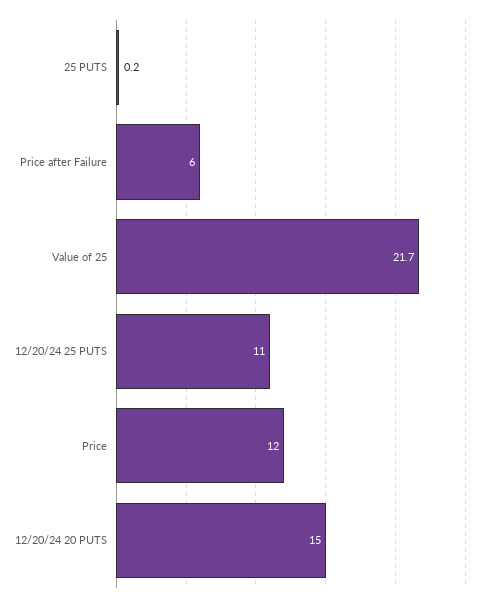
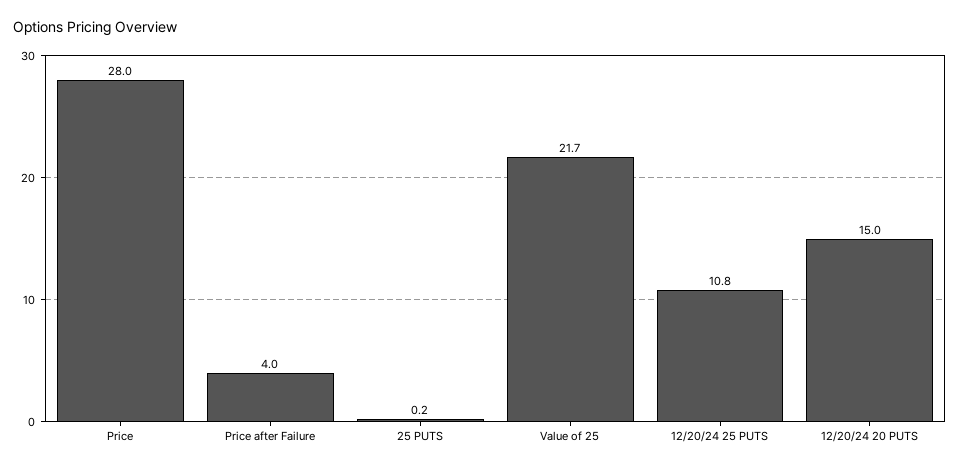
Price after Failure: 6 -> 4
12/20/24 25 PUTS: 11 -> 10.8
Price: 12 -> 28

